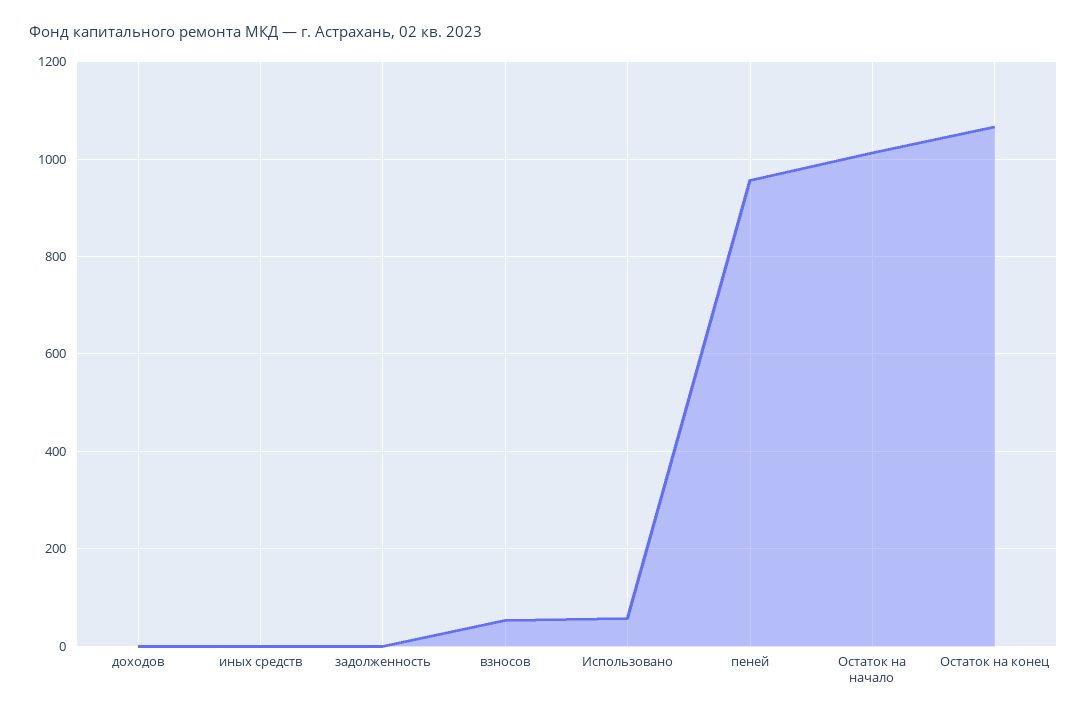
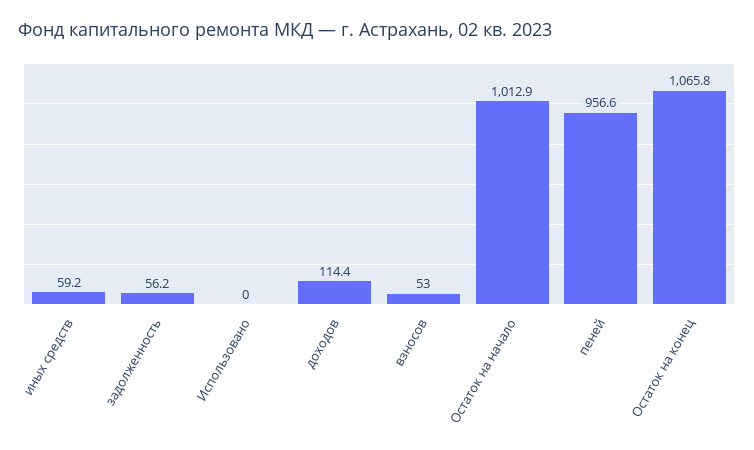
доходов: 0 -> 114.4
иных средств: 0 -> 59.2
задолженность: 0 -> 56.2
Использовано: 60 -> 0

